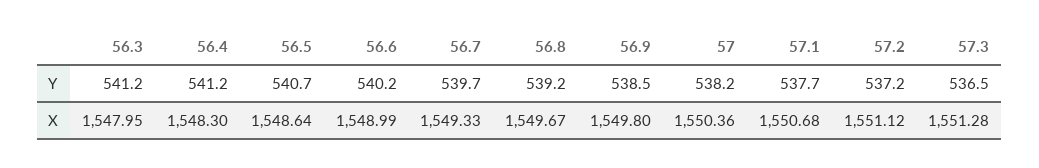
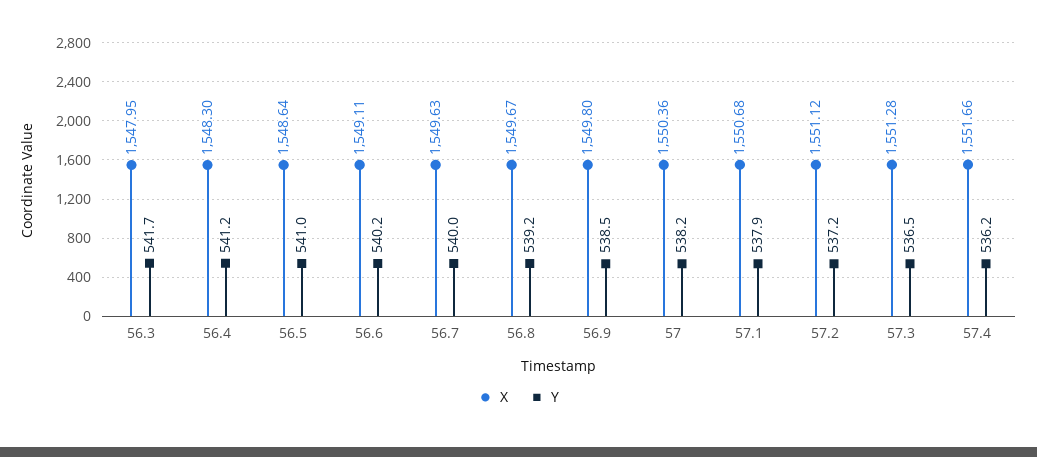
Y, 56.3: 541.2 -> 541.7
Y, 56.5: 540.7 -> 541
Y, 56.7: 539.7 -> 540
Y, 57.1: 537.7 -> 537.9
X, 56.6: 1548.99 -> 1549.11
X, 56.7: 1549.33 -> 1549.63
X, 57.4: none -> 1551.66
Y, 57.4: none -> 536.2

